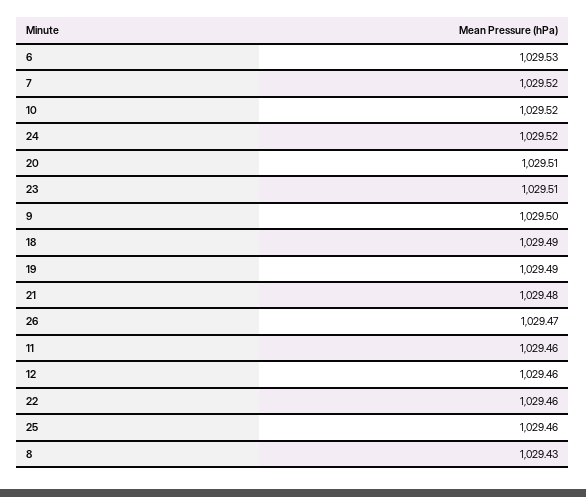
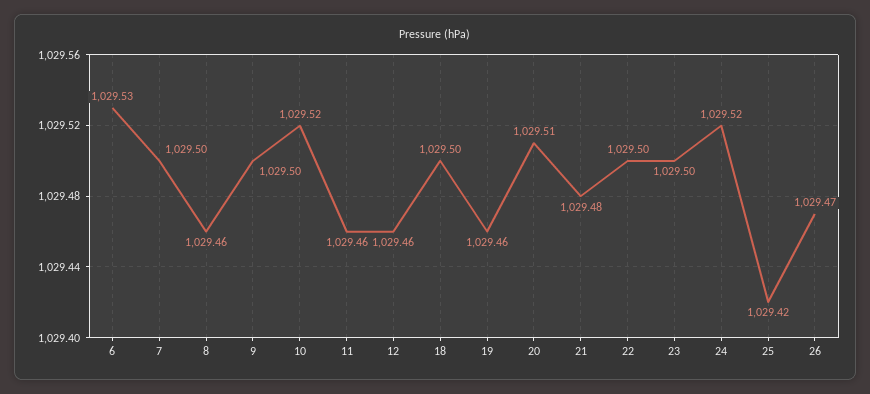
7: 1029.52 -> 1029.5
23: 1029.51 -> 1029.5
18: 1029.49 -> 1029.5
19: 1029.49 -> 1029.46
22: 1029.46 -> 1029.5
25: 1029.46 -> 1029.42
8: 1029.43 -> 1029.46

